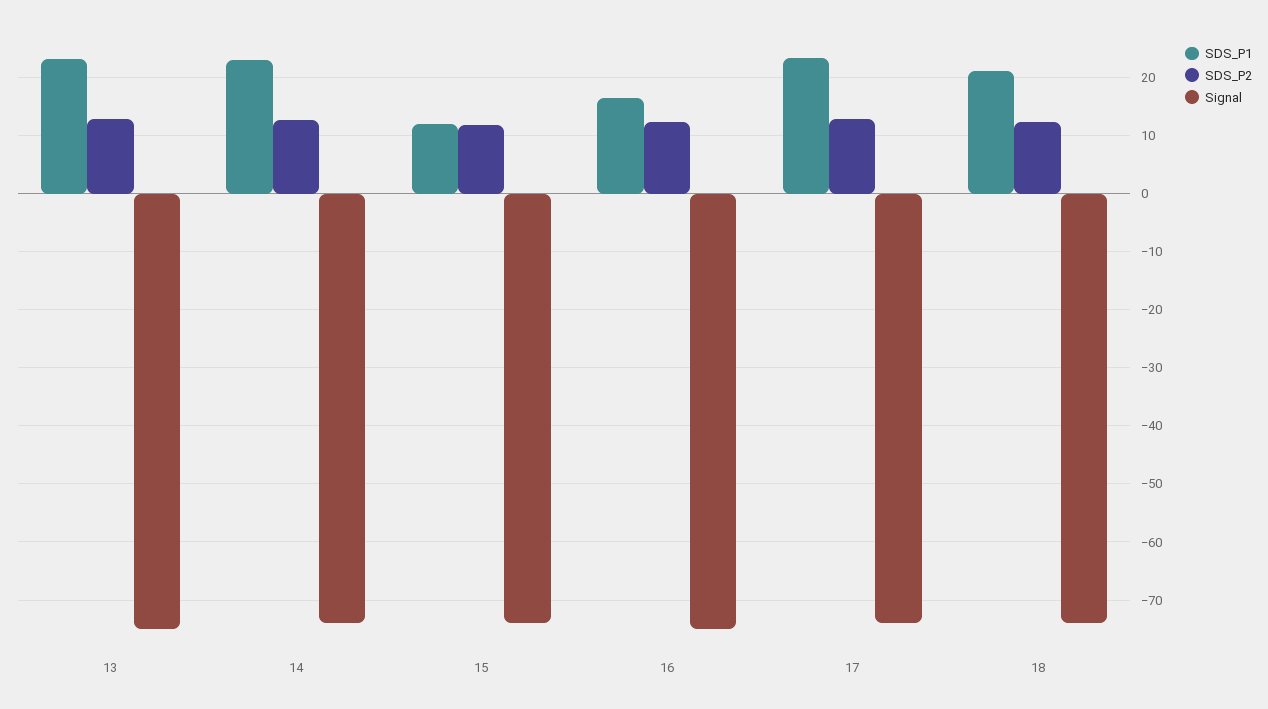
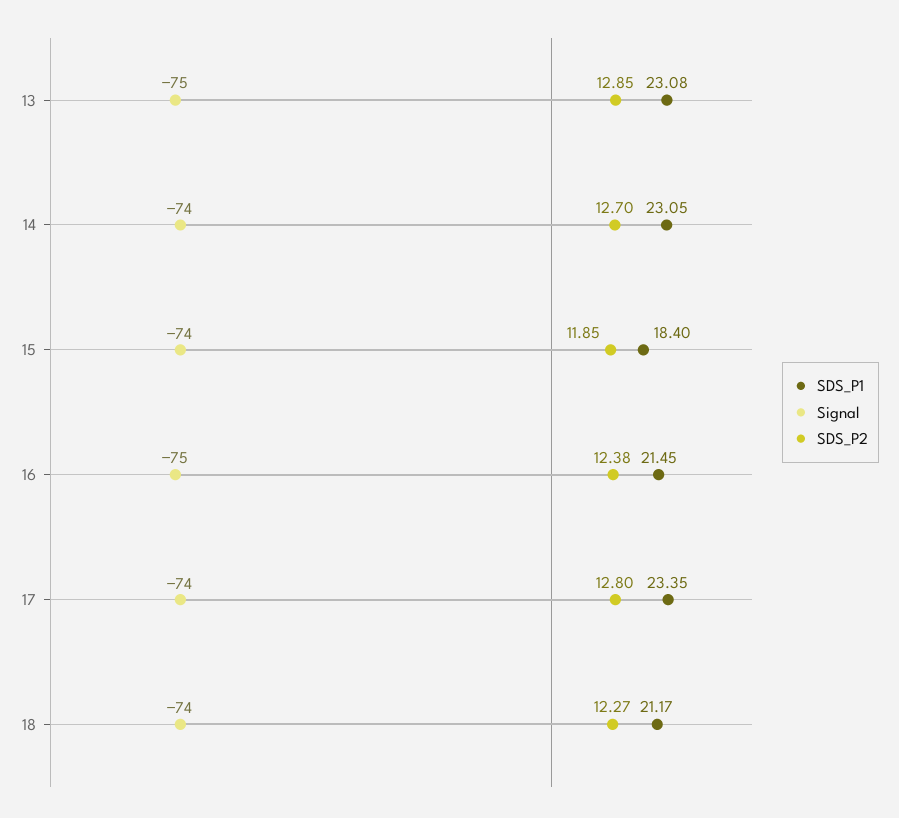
SDS_P1, 15: 12 -> 18.4
SDS_P1, 16: 16 -> 21.45

